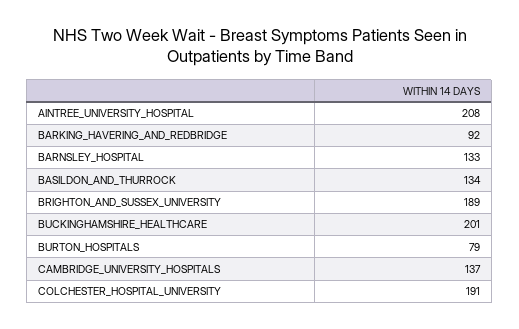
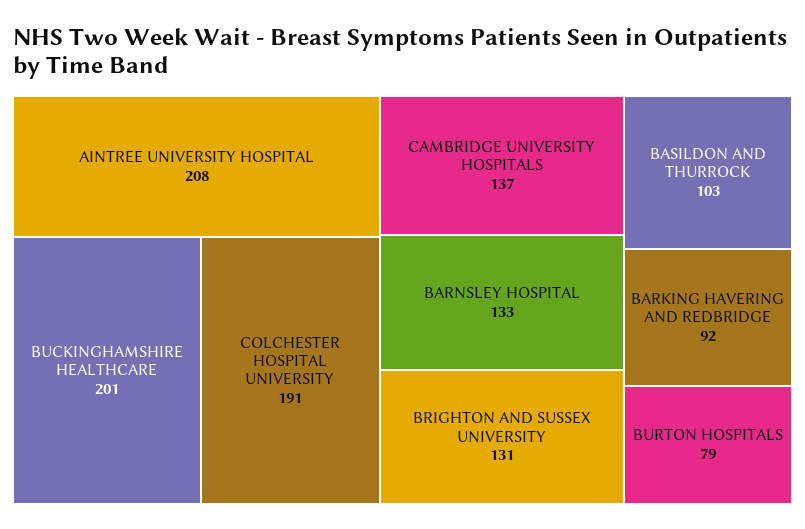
BASILDON_AND_THURROCK: 134 -> 103
BRIGHTON_AND_SUSSEX_UNIVERSITY: 189 -> 131

